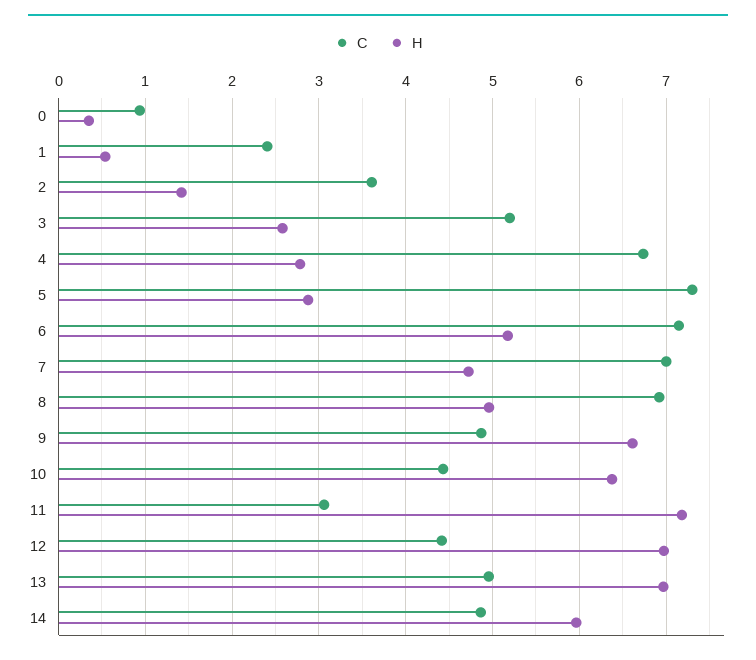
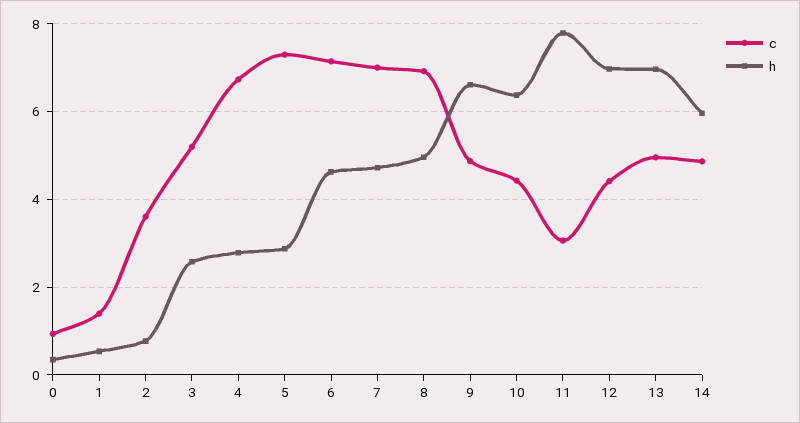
C, 1: 2.4 -> 1.4
H, 2: 1.4 -> 0.8
H, 6: 5.2 -> 4.6
H, 11: 7.2 -> 7.8

